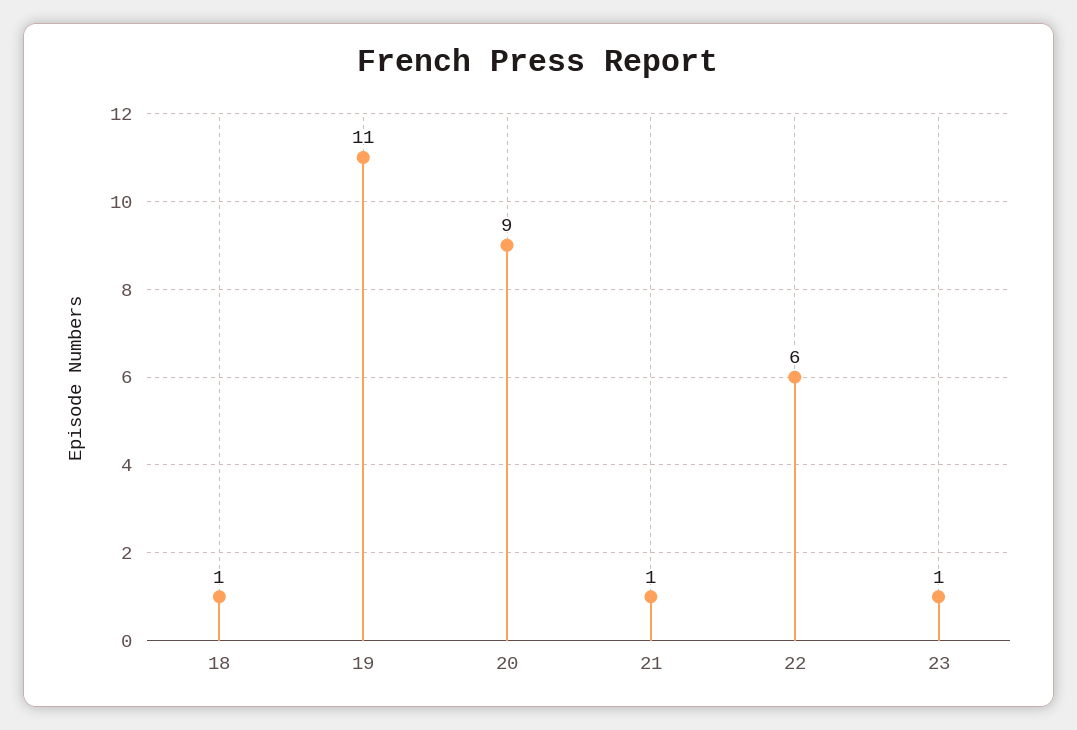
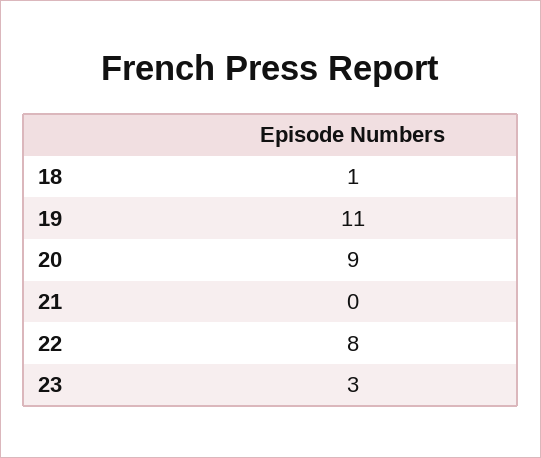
21: 1 -> 0
22: 6 -> 8
23: 1 -> 3

